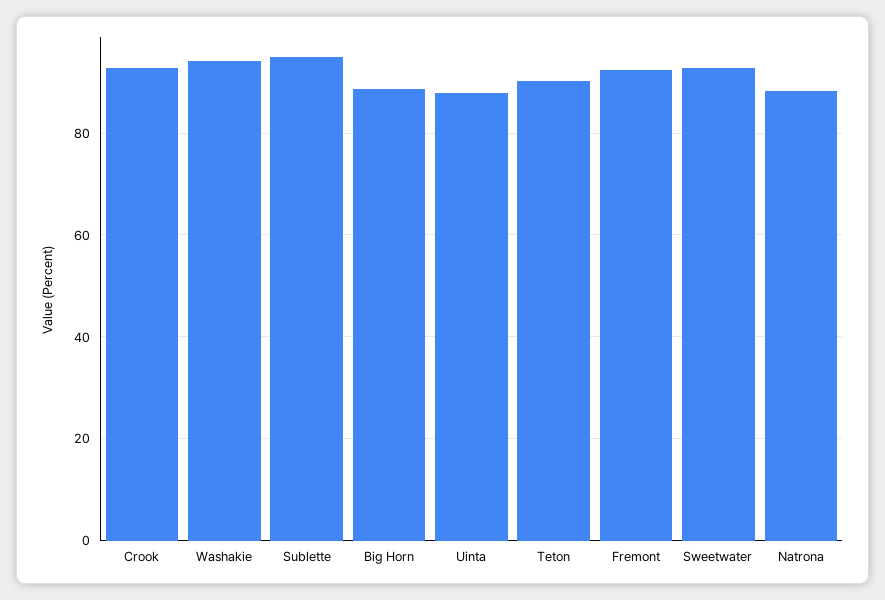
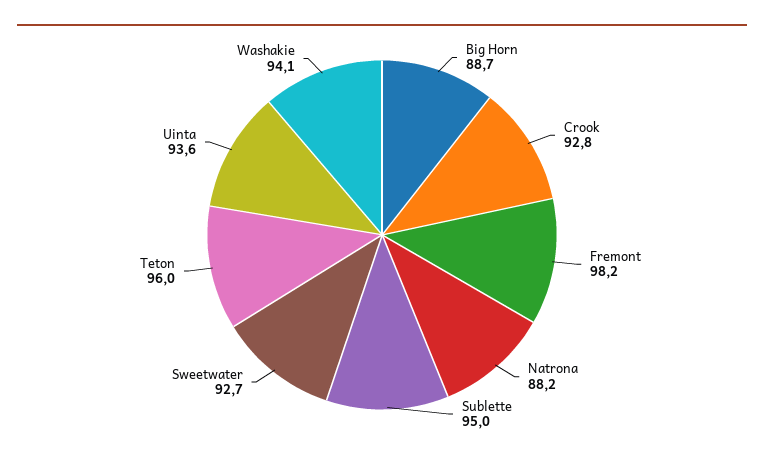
Uinta: 88 -> 93.6
Teton: 90 -> 96
Fremont: 92 -> 98.2

